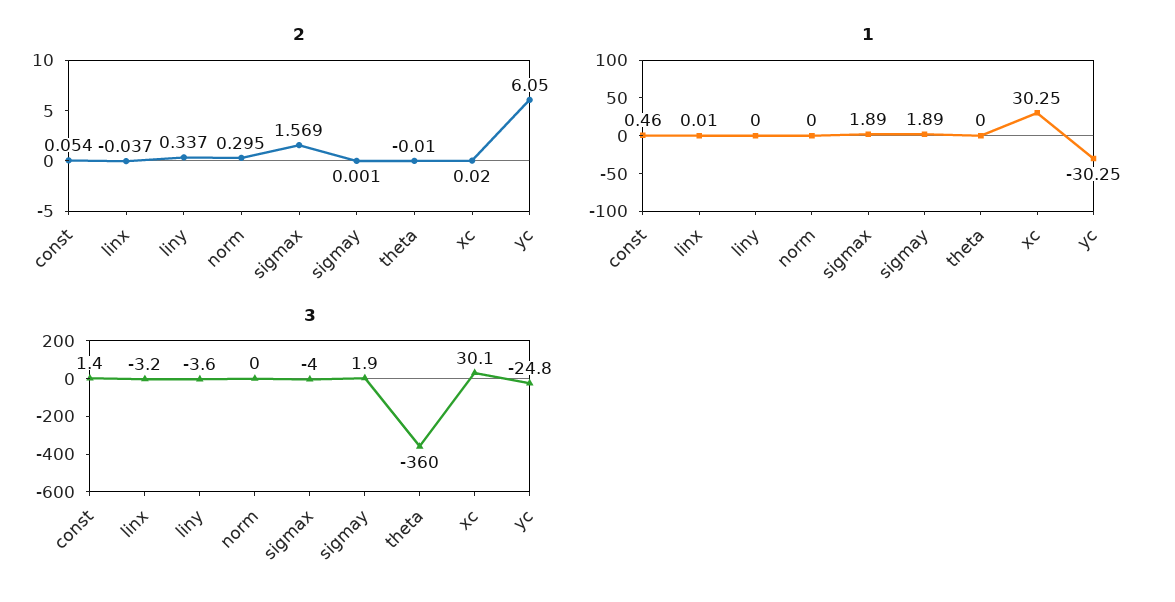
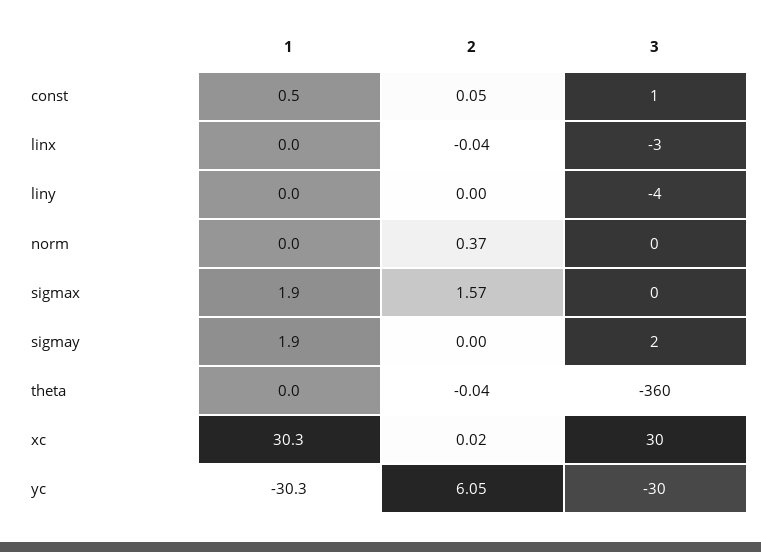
2, liny: 0.337 -> 0
2, norm: 0.295 -> 0.37
2, theta: -0.01 -> -0.04
3, sigmax: -4 -> 0
3, yc: -24.8 -> -30

